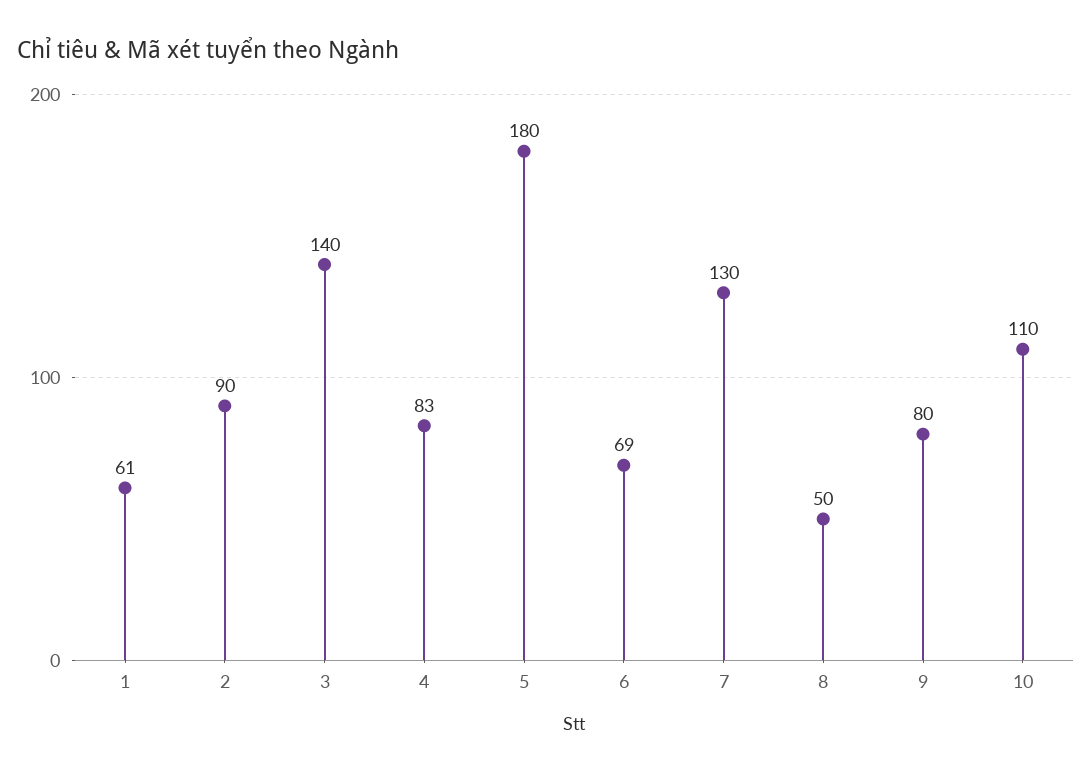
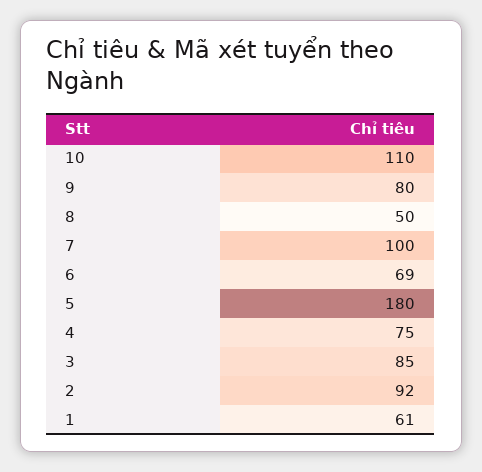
2: 90 -> 92
3: 140 -> 85
4: 83 -> 75
7: 130 -> 100

